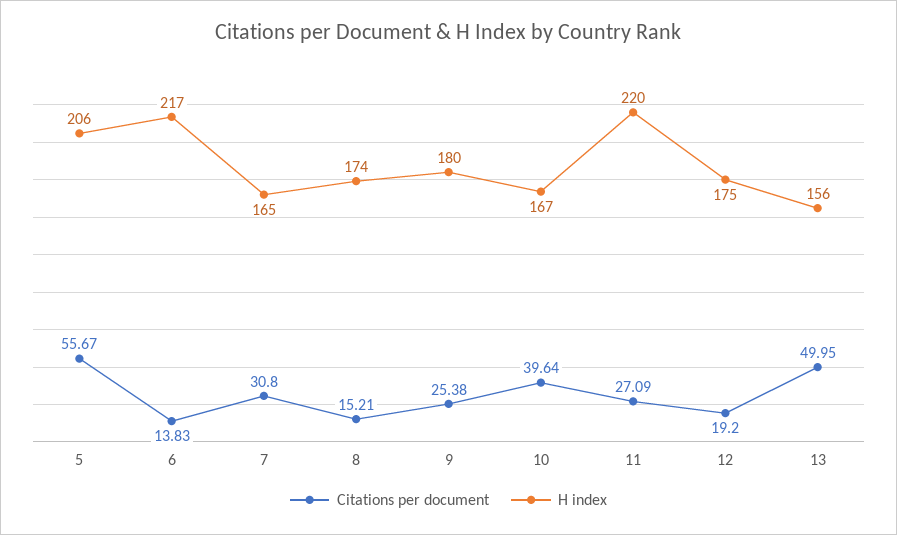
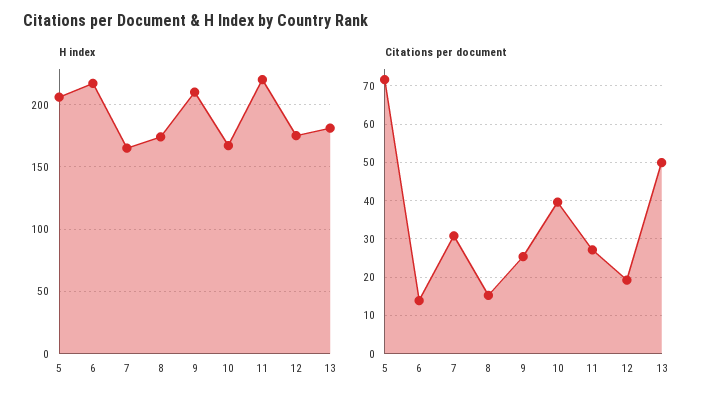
Citations per document, 5: 55.67 -> 72
H index, 9: 180 -> 210
H index, 13: 156 -> 180

